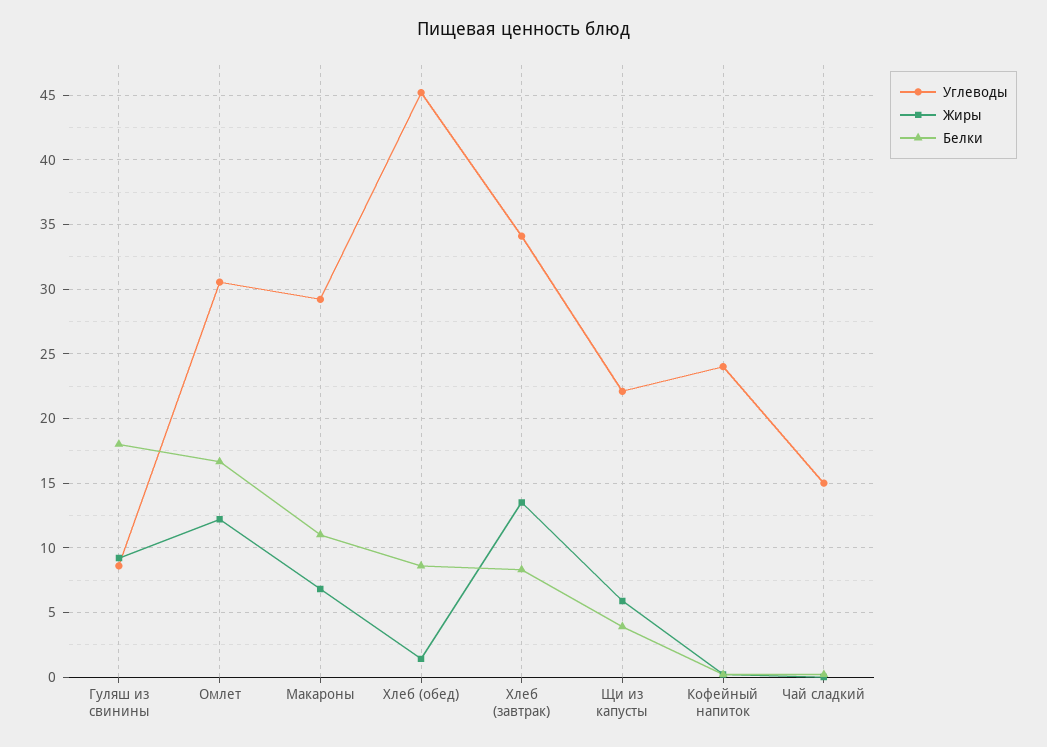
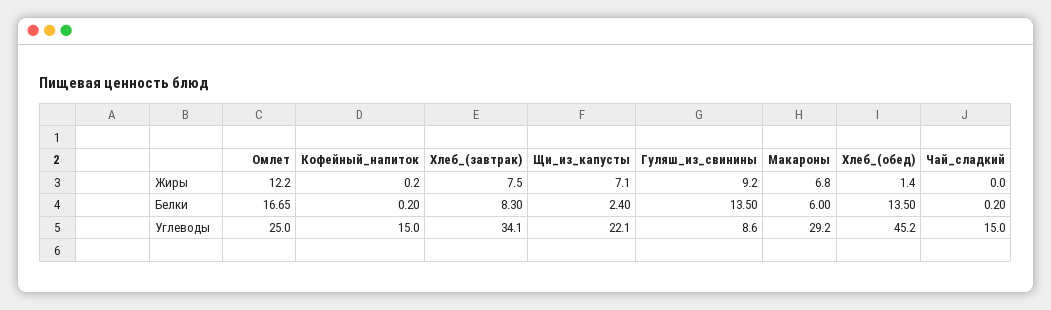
Белки, Гуляш из свинины: 18 -> 13.5
Углеводы, Омлет: 30.5 -> 25
Белки, Макароны: 11 -> 6
Белки, Хлеб (обед): 8.5 -> 13.5
Жиры, Хлеб (завтрак): 13.5 -> 7.5
Жиры, Щи из капусты: 6 -> 7.1
Белки, Щи из капусты: 4 -> 2.4
Углеводы, Кофейный напиток: 24 -> 15

